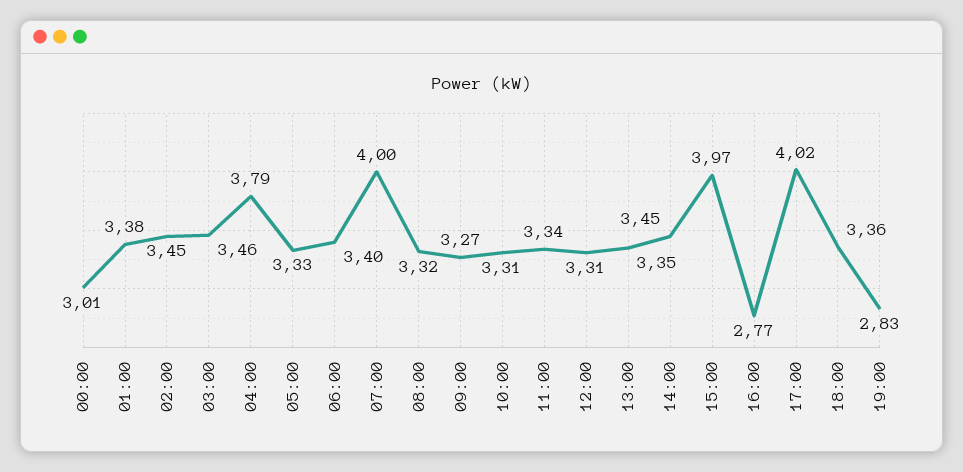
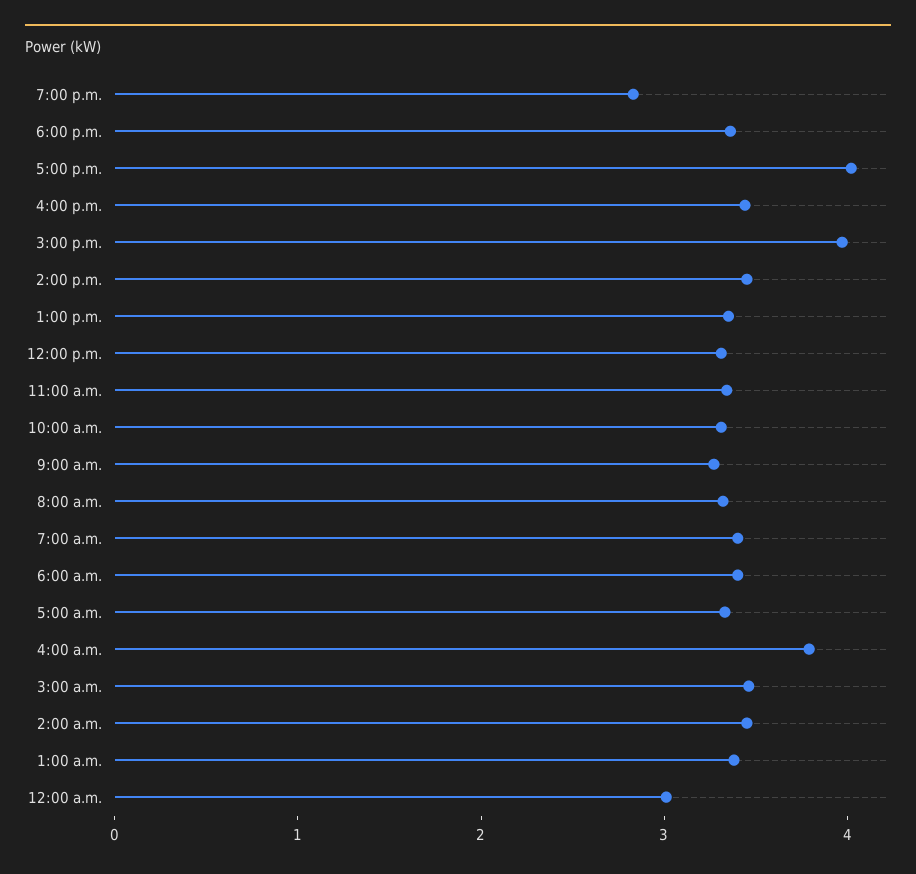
07:00: 4 -> 3.4
16:00: 2.77 -> 3.4

